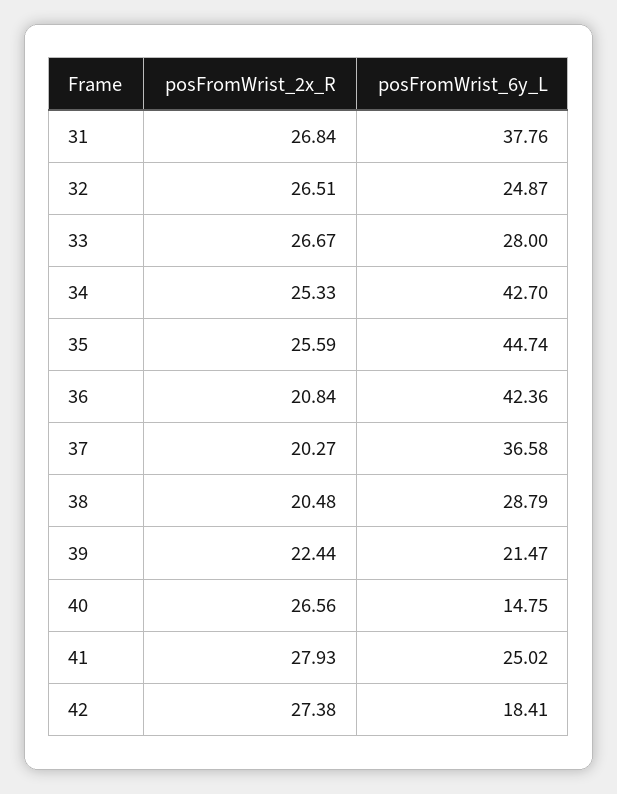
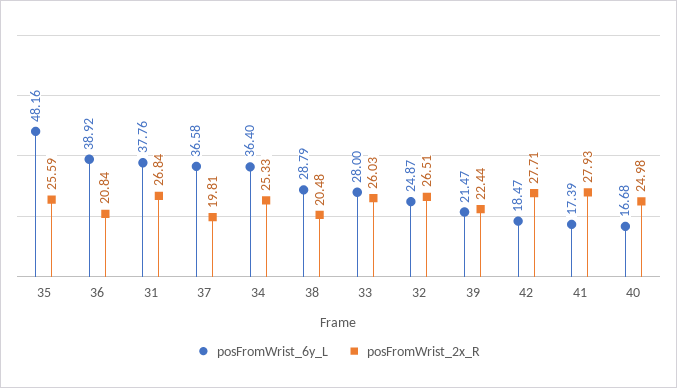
posFromWrist_2x_R, 33: 26.67 -> 26.03
posFromWrist_6y_L, 34: 42.7 -> 36.4
posFromWrist_6y_L, 35: 44.74 -> 48.16
posFromWrist_6y_L, 36: 42.36 -> 38.92
posFromWrist_2x_R, 37: 20.27 -> 19.81
posFromWrist_2x_R, 40: 26.56 -> 24.98
posFromWrist_6y_L, 40: 14.75 -> 16.68
posFromWrist_6y_L, 41: 25.02 -> 17.39
posFromWrist_2x_R, 42: 27.38 -> 27.71
posFromWrist_6y_L, 42: 18.41 -> 18.47

